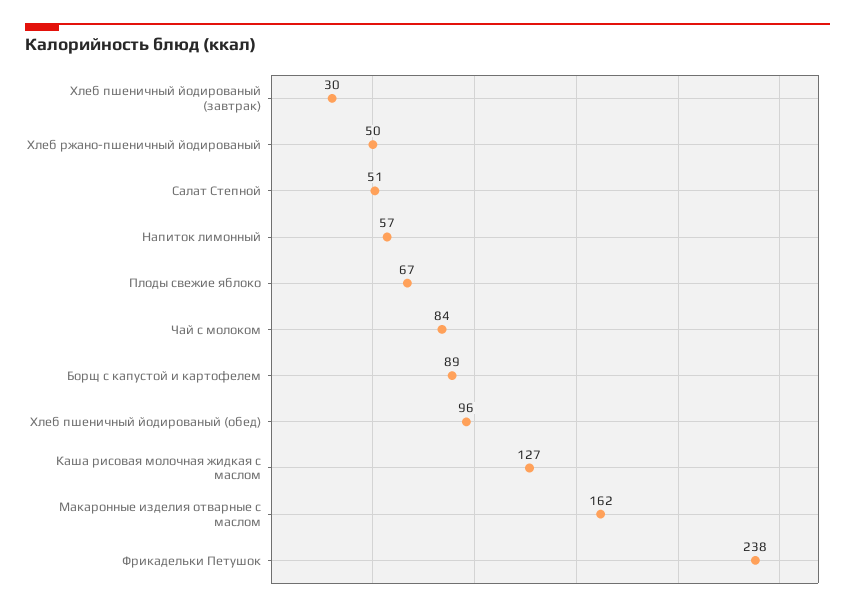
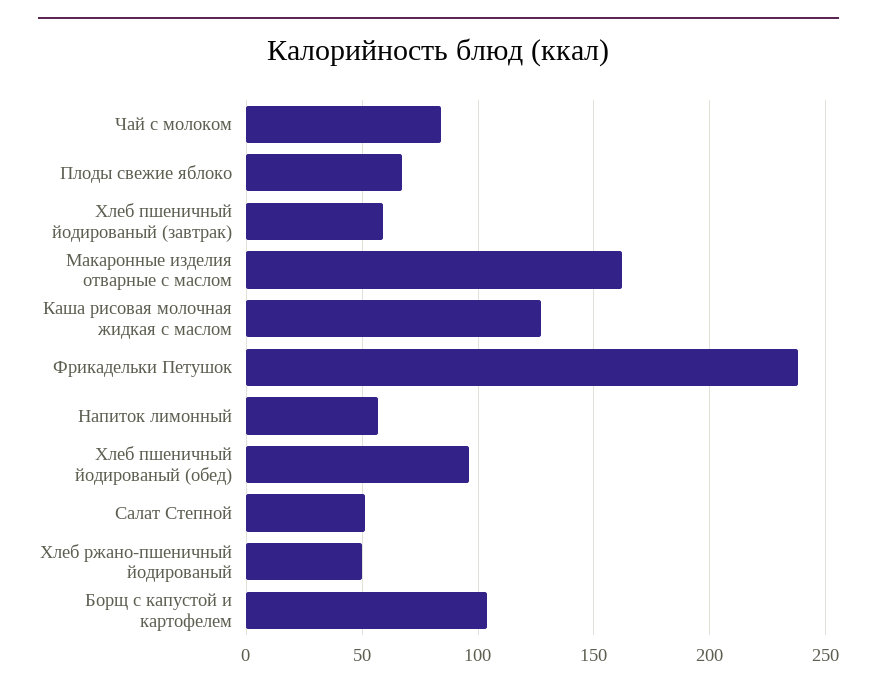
Хлеб пшеничный йодированый (завтрак): 30 -> 60
Борщ с капустой и картофелем: 89 -> 105

